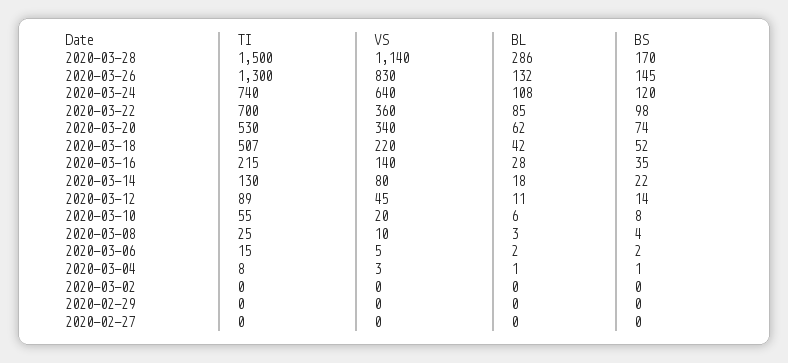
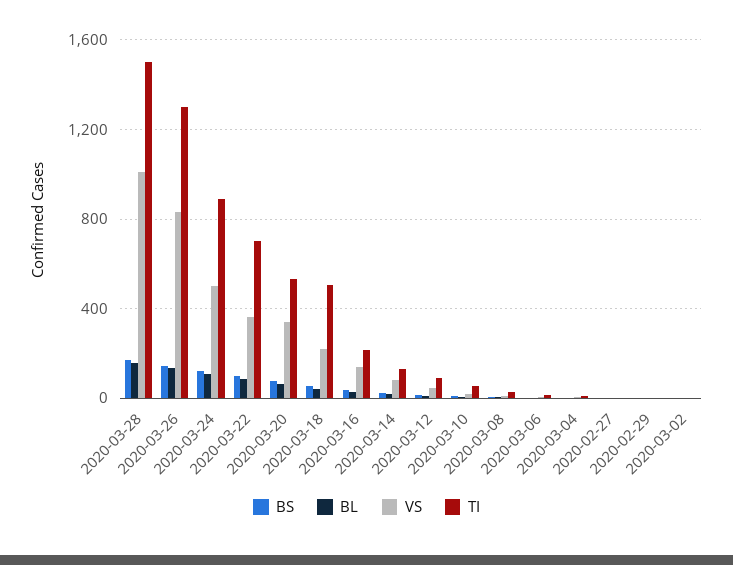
VS, 2020-03-28: 1140 -> 1000
BL, 2020-03-28: 286 -> 150
TI, 2020-03-24: 740 -> 900
VS, 2020-03-24: 640 -> 500

